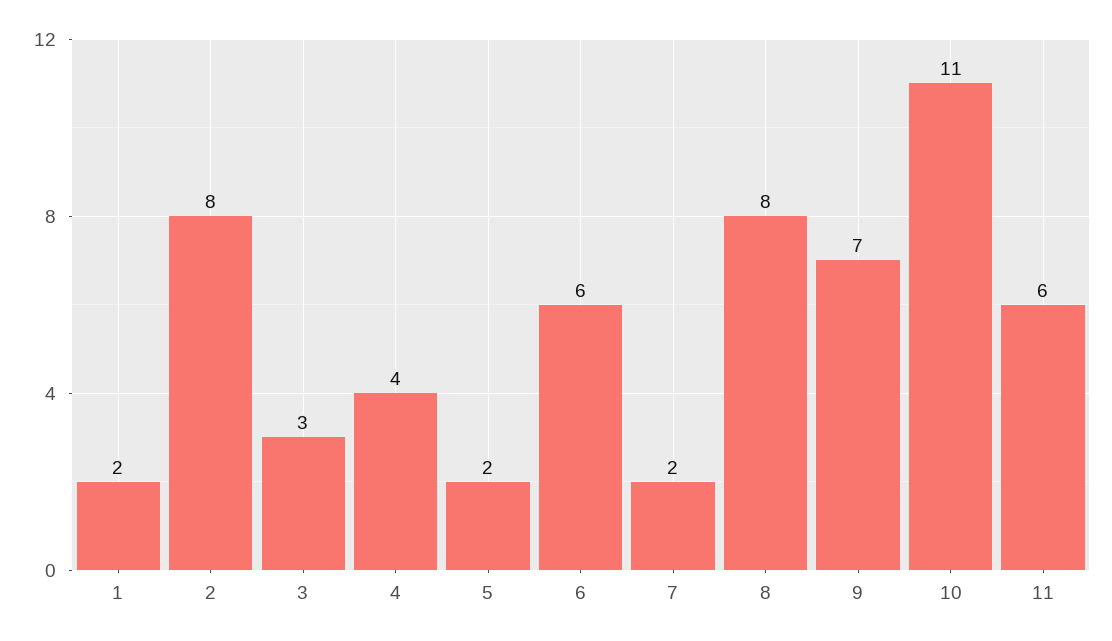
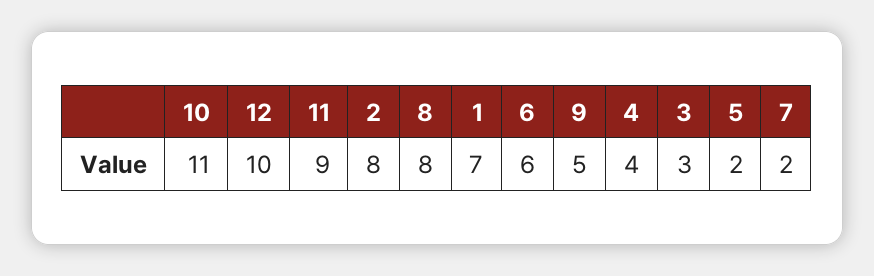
1: 2 -> 7
9: 7 -> 5
11: 6 -> 9
12: none -> 10

